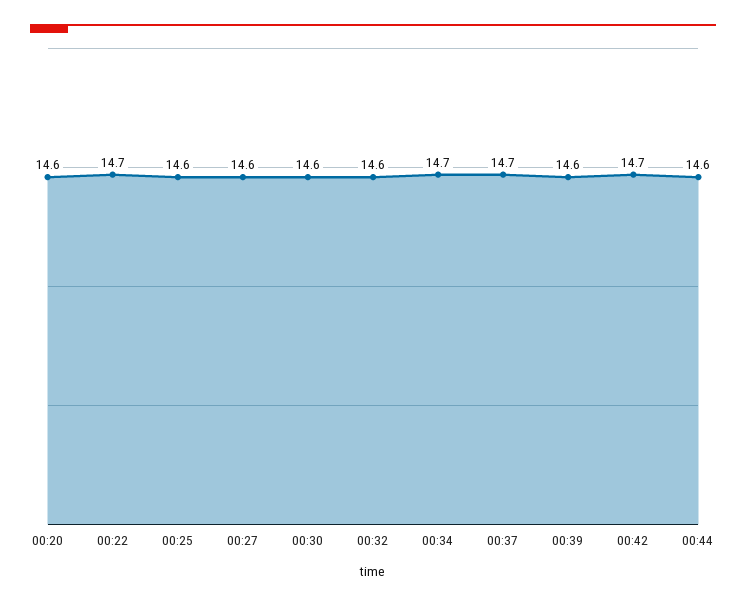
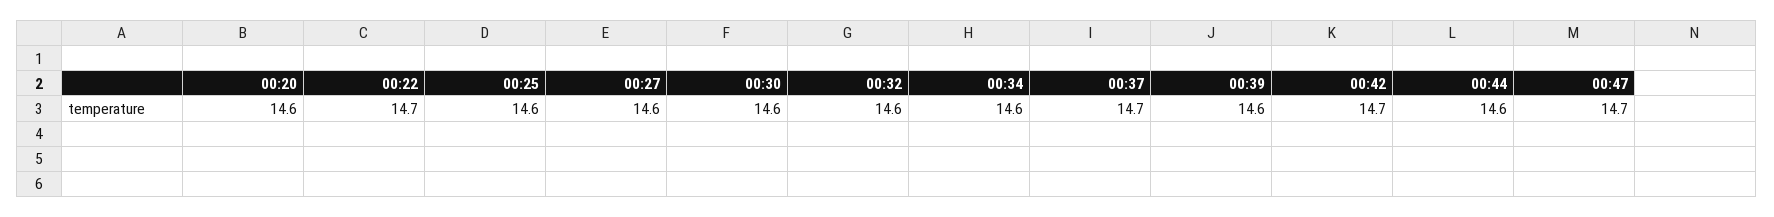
00:34: 14.7 -> 14.6
00:47: none -> 14.7

